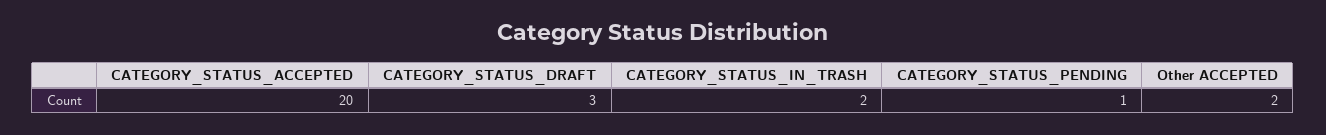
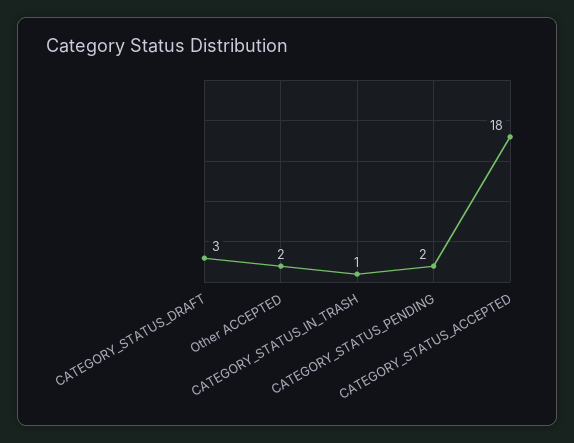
CATEGORY_STATUS_ACCEPTED: 20 -> 18
CATEGORY_STATUS_IN_TRASH: 2 -> 1
CATEGORY_STATUS_PENDING: 1 -> 2

